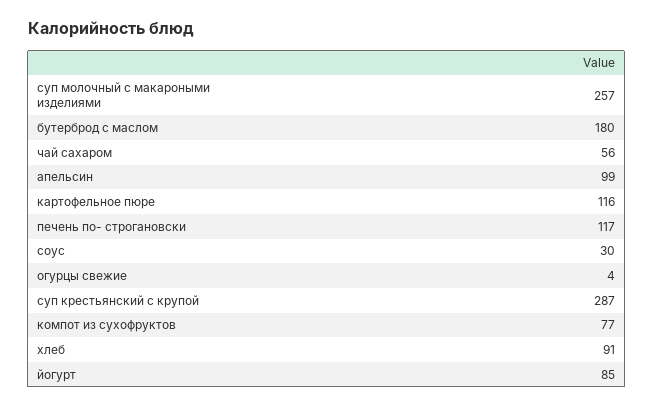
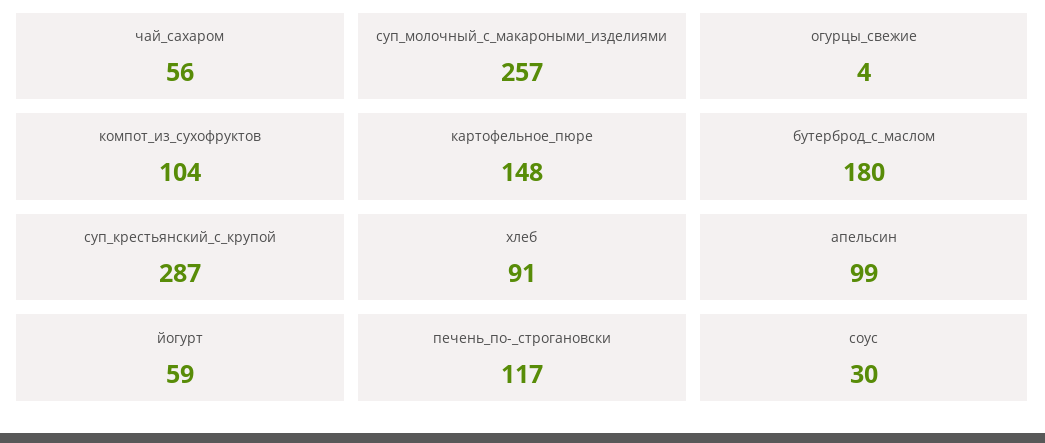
картофельное пюре: 116 -> 148
компот из сухофруктов: 77 -> 104
йогурт: 85 -> 59

